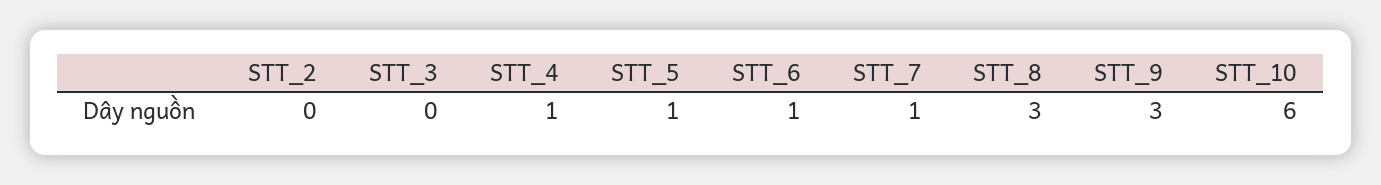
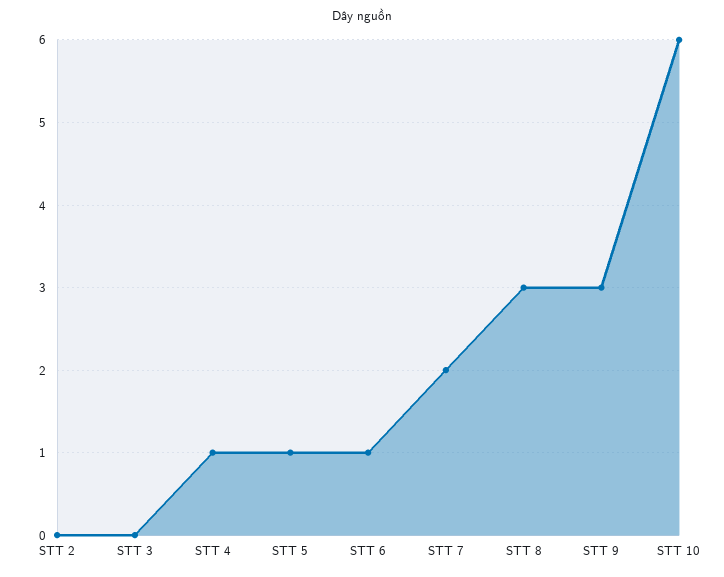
STT_7: 1 -> 2

